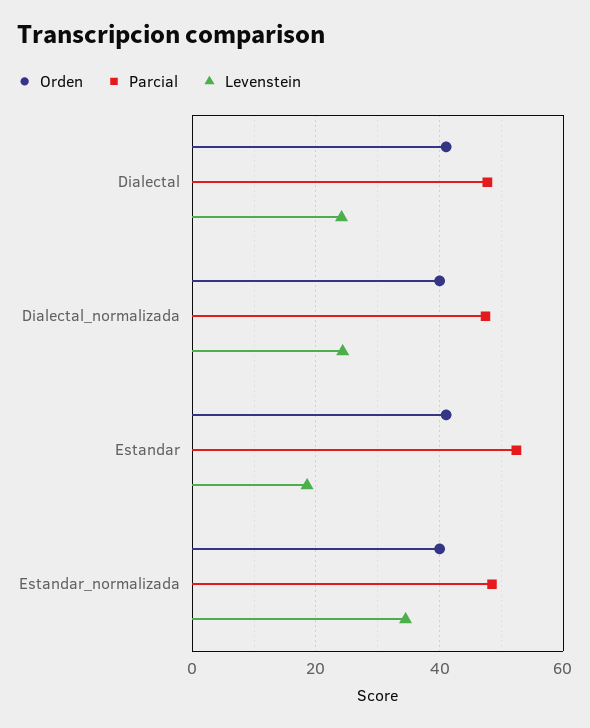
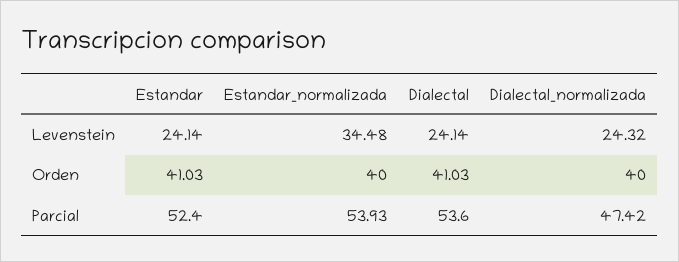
Parcial, Dialectal: 48 -> 53.6
Levenstein, Estandar: 18 -> 24.14
Parcial, Estandar_normalizada: 48 -> 53.93

